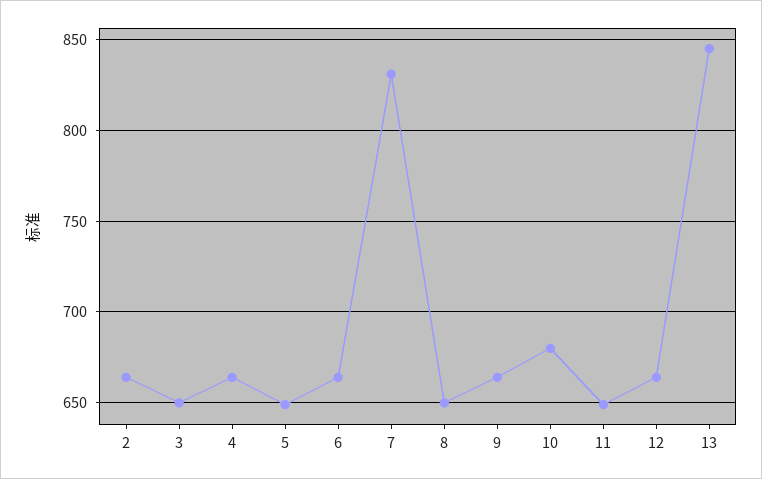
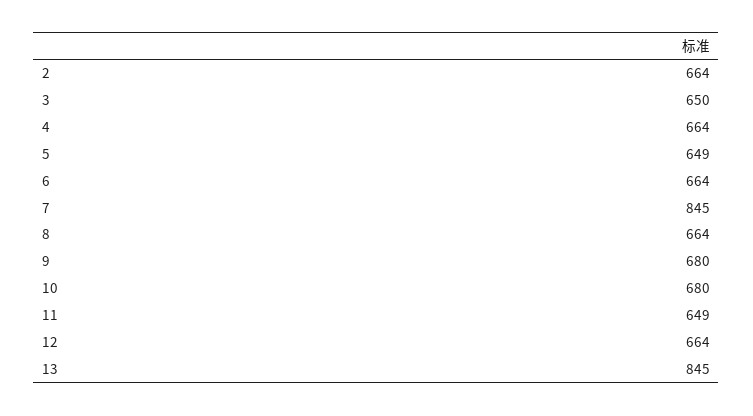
7: 830 -> 845
8: 650 -> 664
9: 665 -> 680

